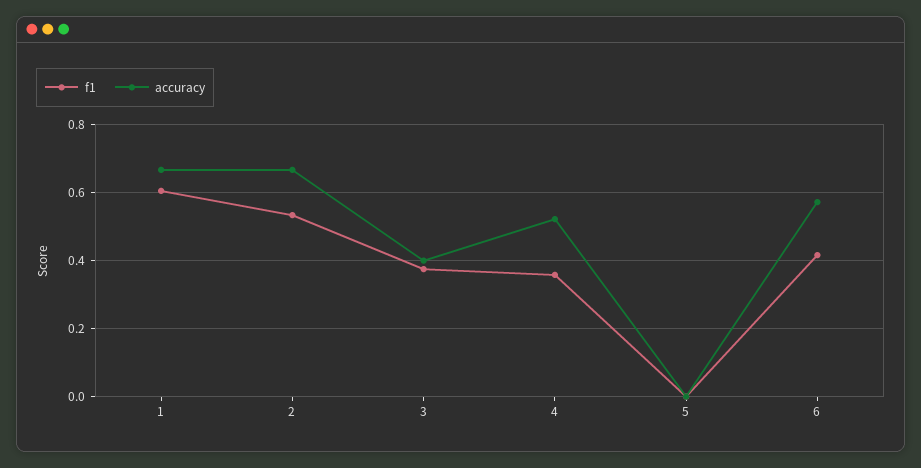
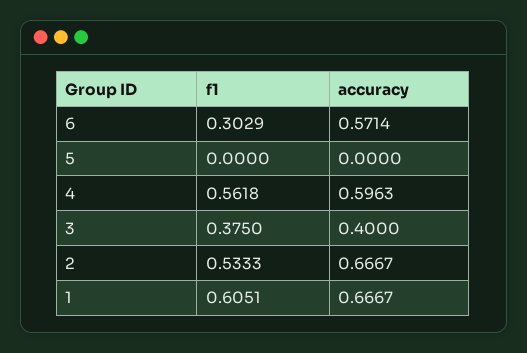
f1, 4: 0.36 -> 0.5618
accuracy, 4: 0.52 -> 0.5963
f1, 6: 0.42 -> 0.3029

